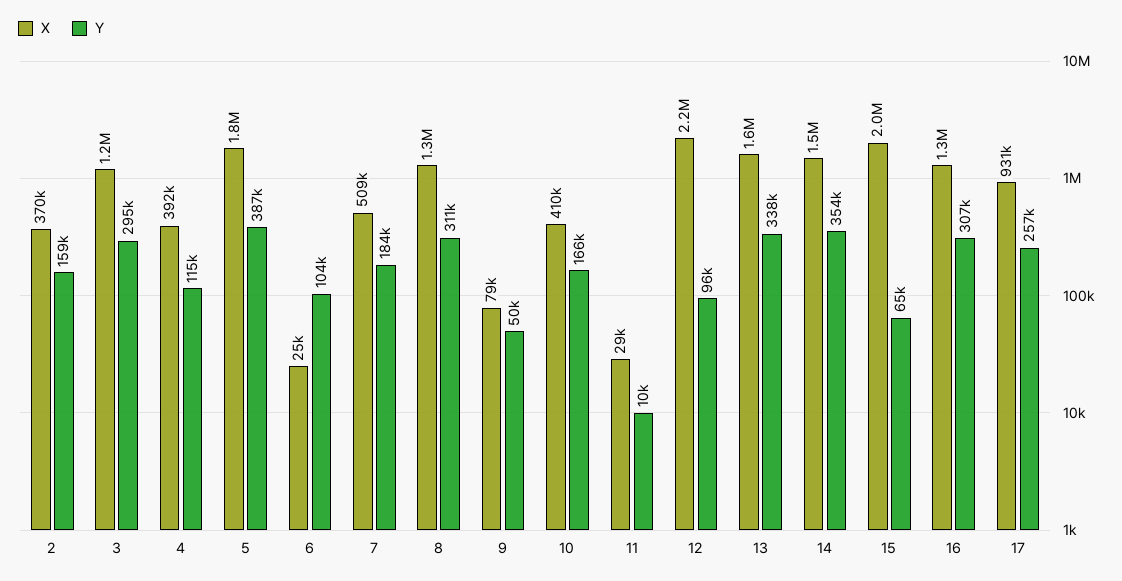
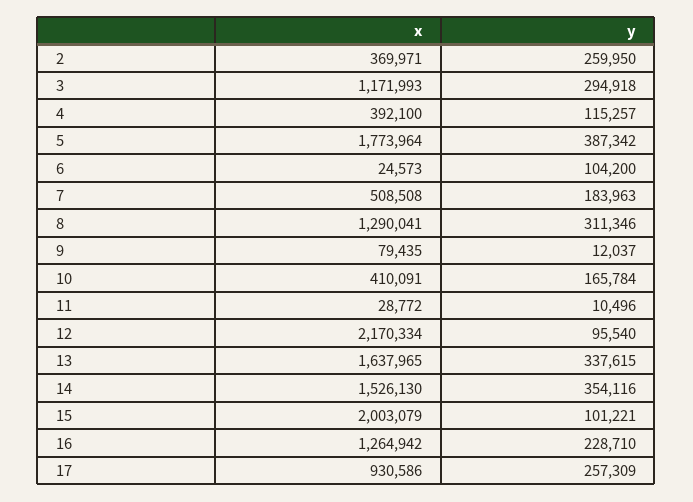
Y, 2: 159000 -> 259950
Y, 9: 50000 -> 12037
Y, 15: 65000 -> 101221
Y, 16: 307000 -> 228710

